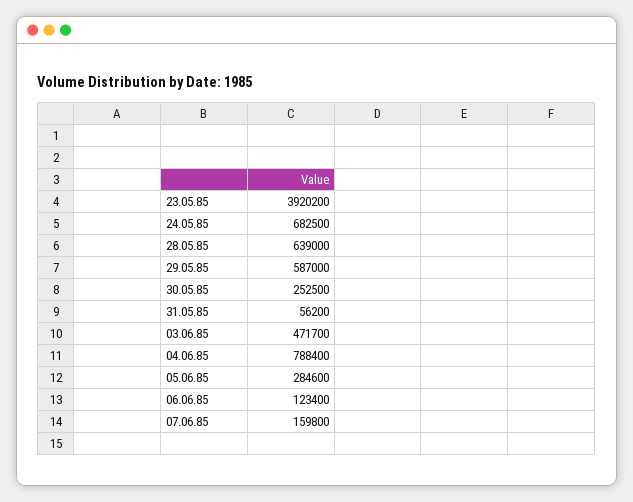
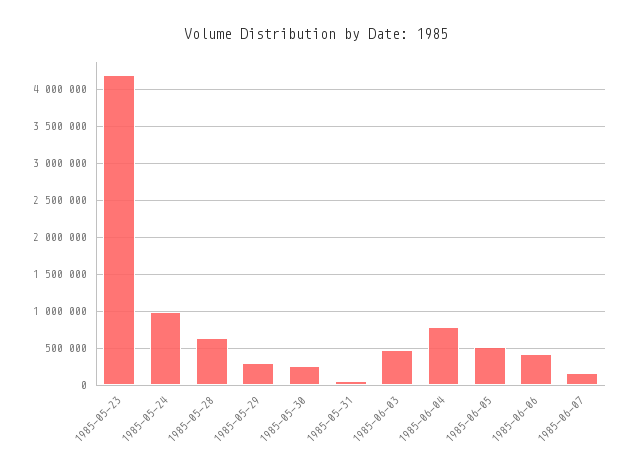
23.05.85: 3920200 -> 4200000
24.05.85: 682500 -> 1000000
29.05.85: 587000 -> 300000
05.06.85: 284600 -> 500000
06.06.85: 123400 -> 400000

